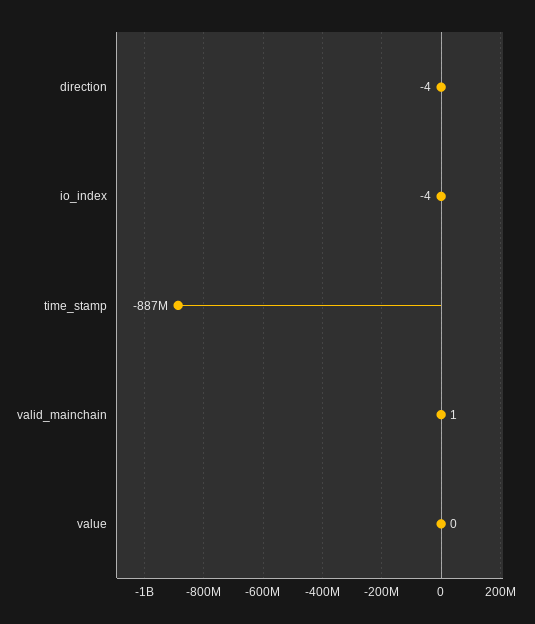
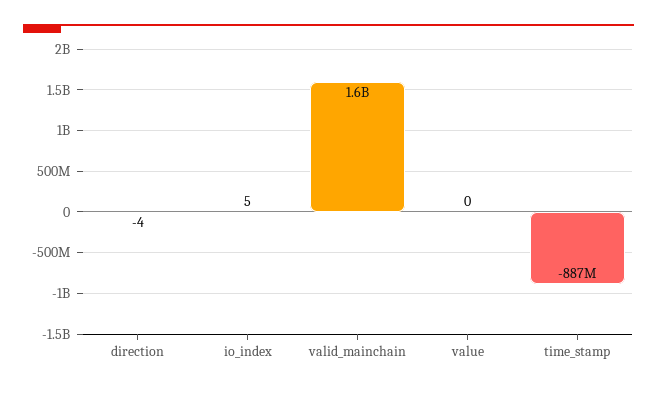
io_index: -4 -> 5
valid_mainchain: 1 -> 1600000000

